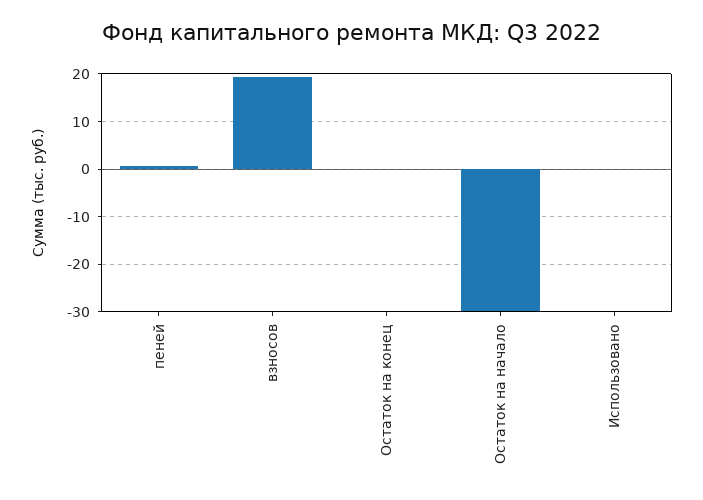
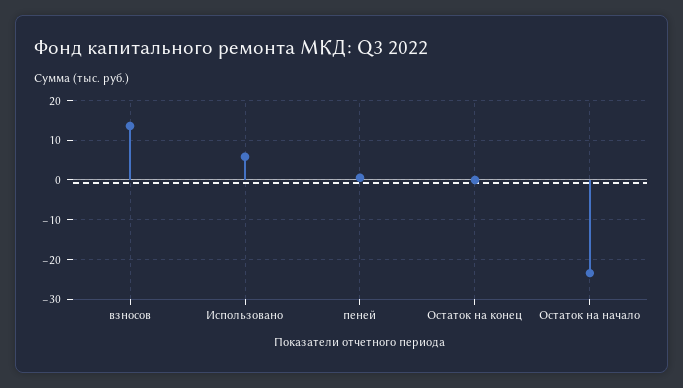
взносов: 20 -> 14
Остаток на начало: -30 -> -24
Использовано: 0 -> 6

